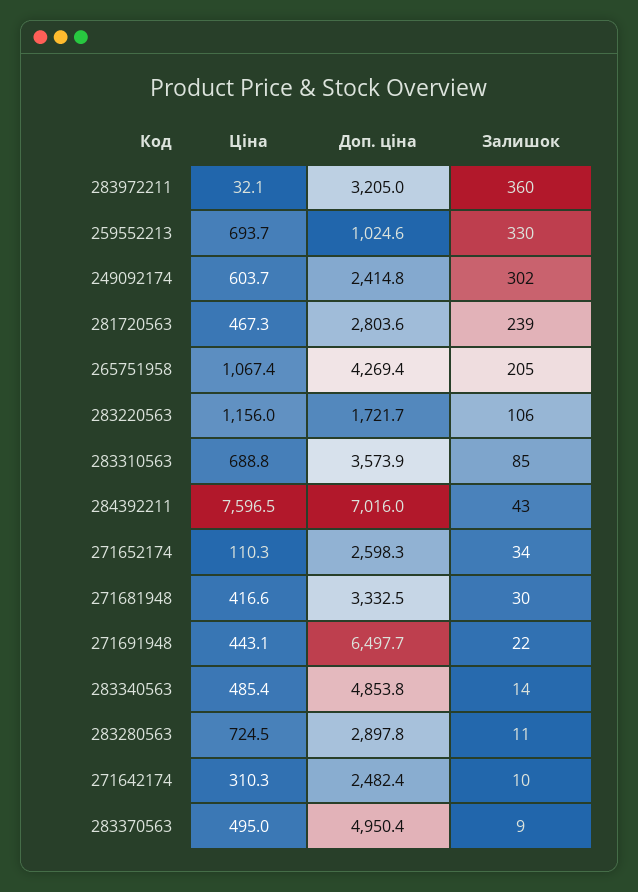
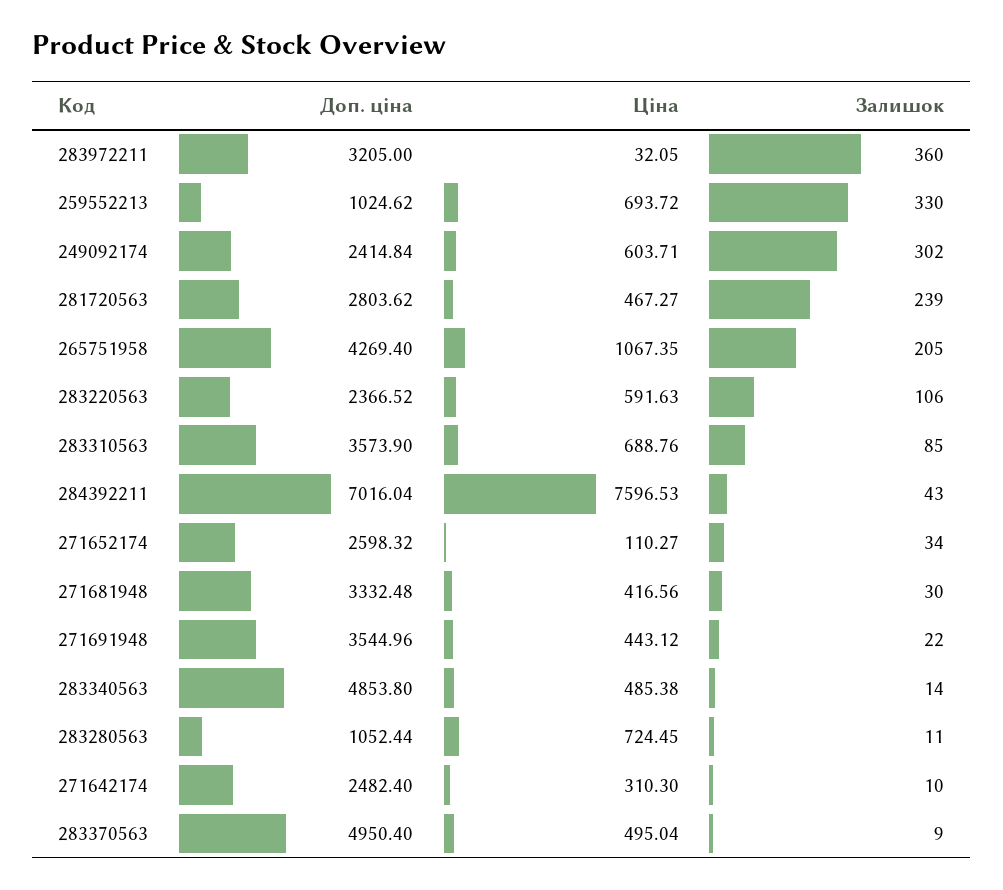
Ціна, 283220563: 1156 -> 591.63
Доп. ціна, 283220563: 1721.7 -> 2366.52
Доп. ціна, 271691948: 6497.7 -> 3544.96
Доп. ціна, 283280563: 2897.8 -> 1052.44

